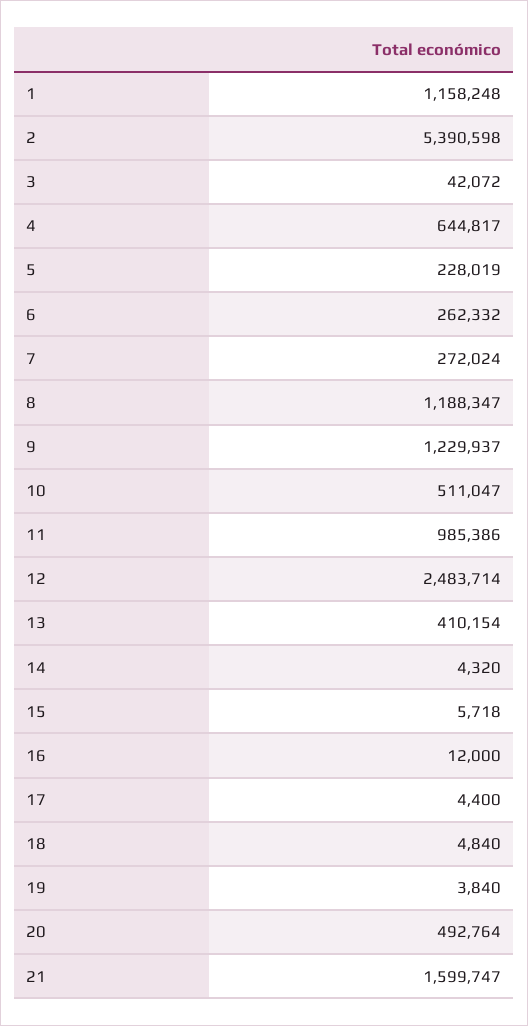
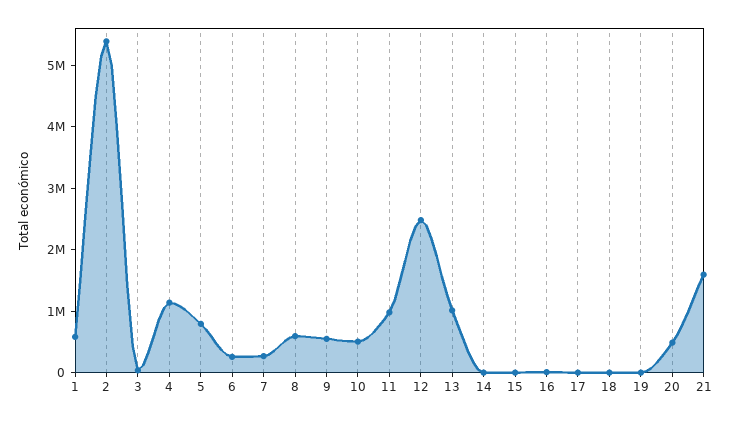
1: 1158248 -> 600000
4: 644817 -> 1200000
5: 228019 -> 800000
8: 1188347 -> 600000
9: 1229937 -> 600000
13: 410154 -> 1000000

